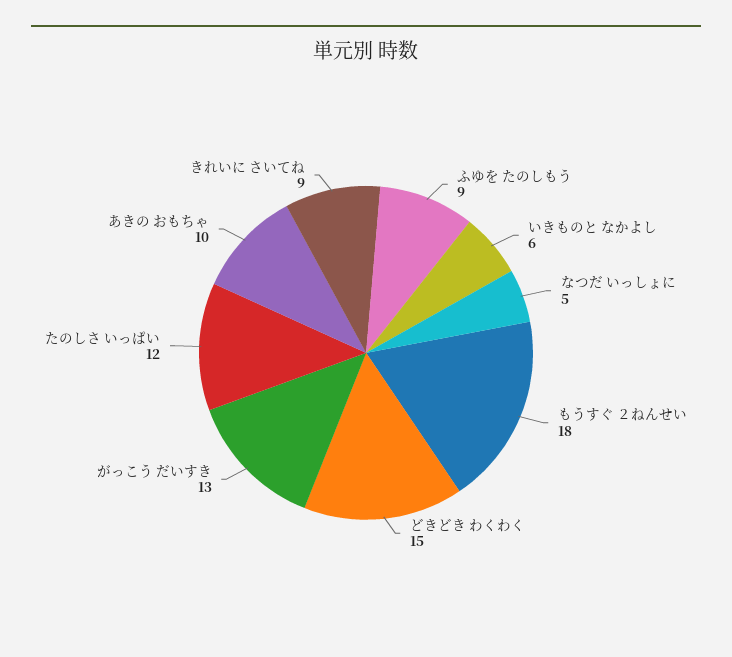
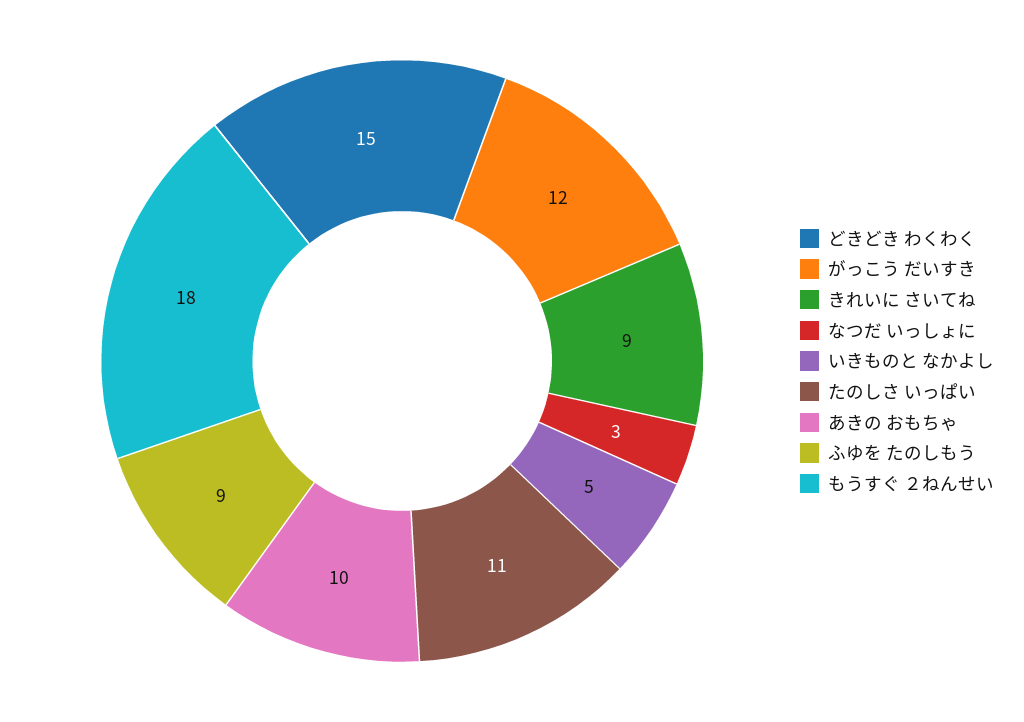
いきものと なかよし: 6 -> 5
なつだ いっしょに: 5 -> 3
がっこう だいすき: 13 -> 12
たのしさ いっぱい: 12 -> 11

